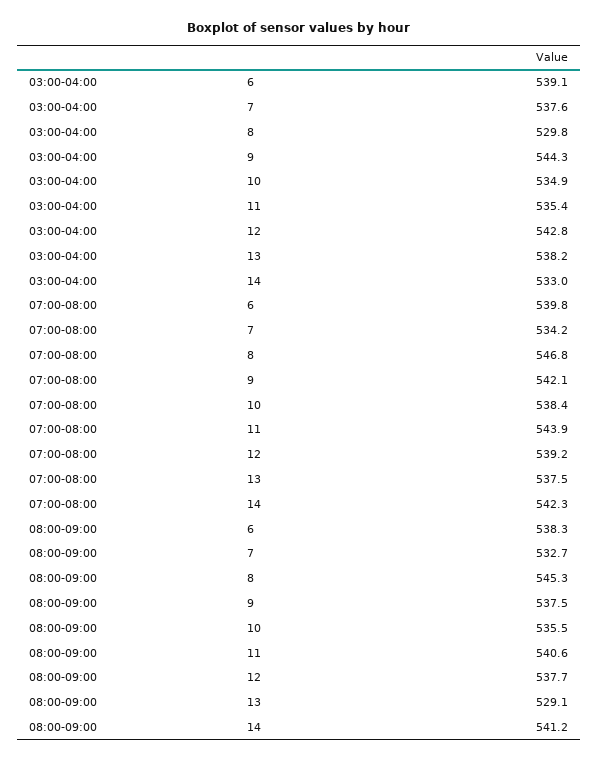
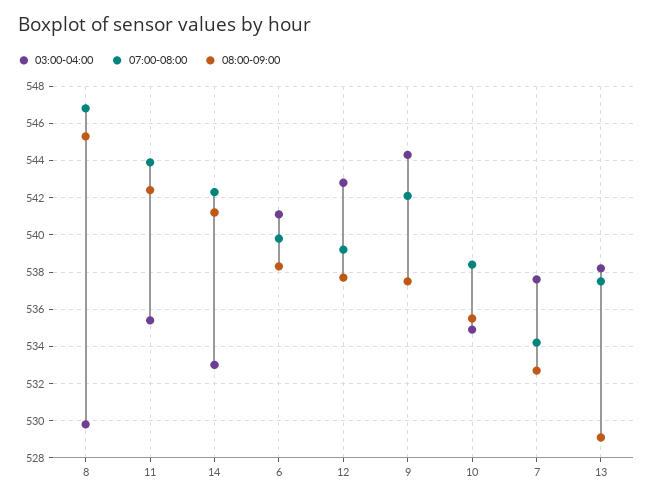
03:00-04:00, 6: 539.1 -> 541
08:00-09:00, 11: 540.6 -> 542.5

